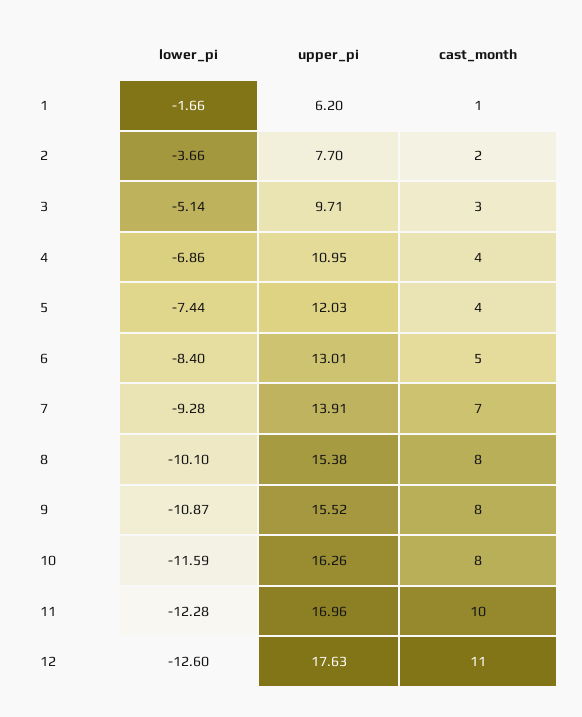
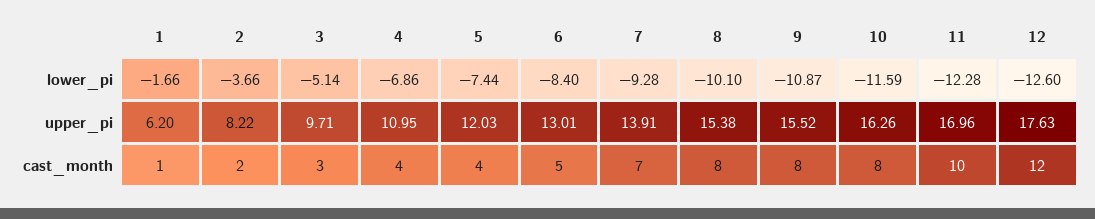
upper_pi, 2: 7.7 -> 8.22
cast_month, 12: 11 -> 12

